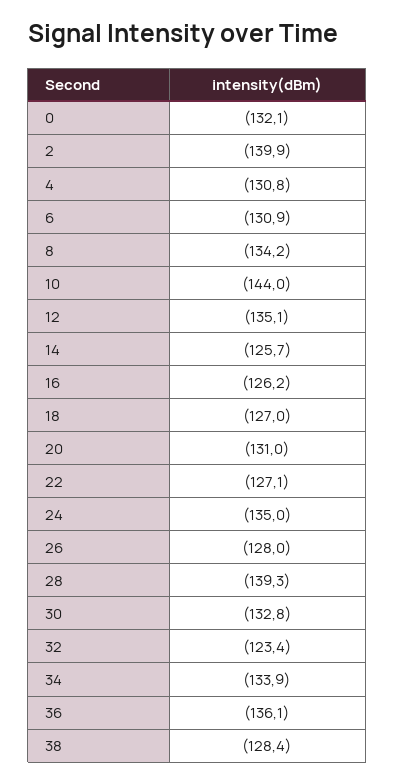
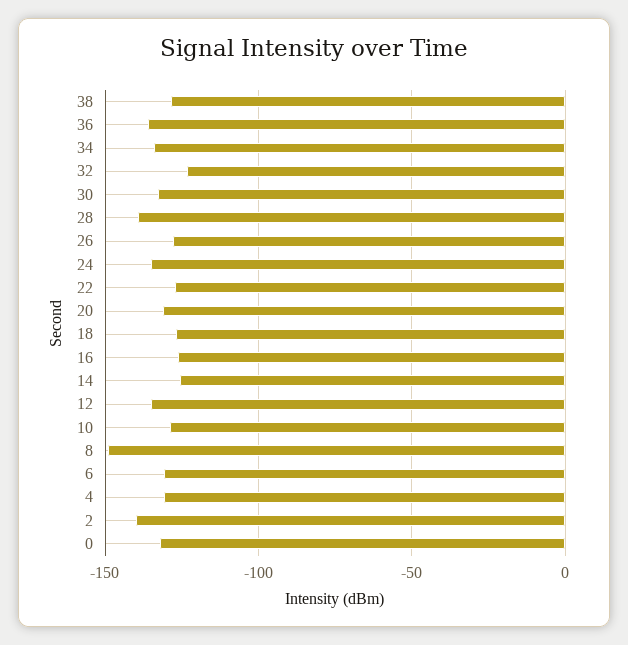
8: -134.2 -> -150
10: -144 -> -130

